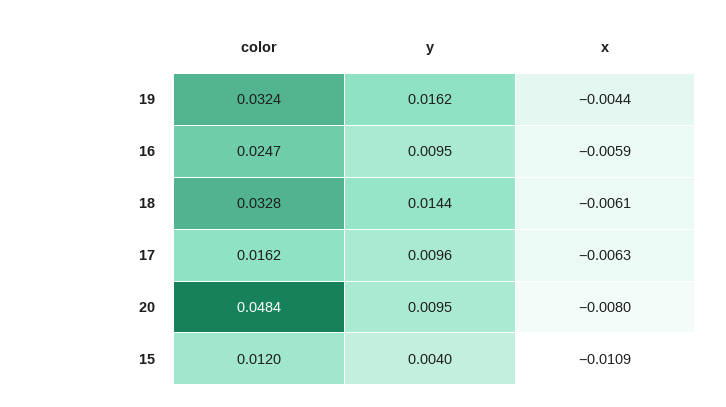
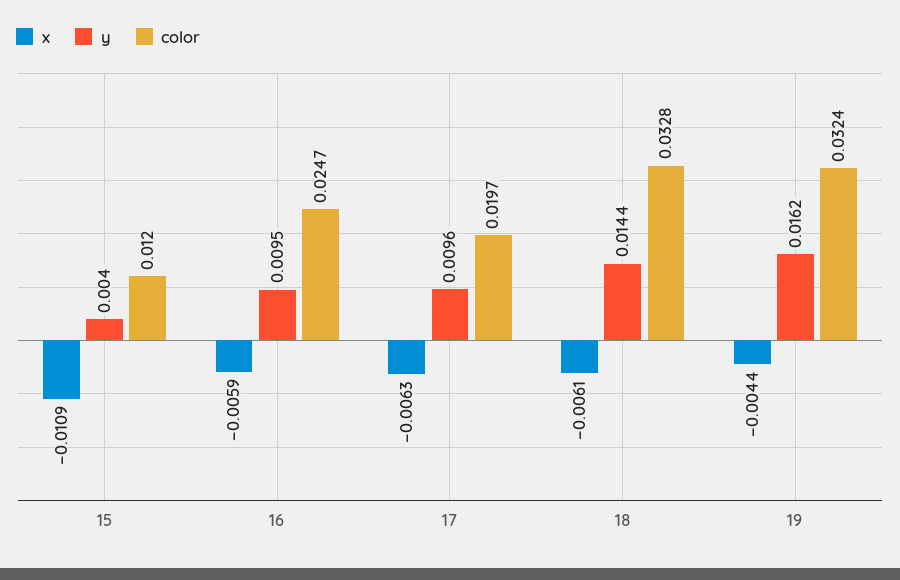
color, 17: 0.0162 -> 0.0197
color, 20: 0.0484 -> none
y, 20: 0.0095 -> none
x, 20: -0.008 -> none

